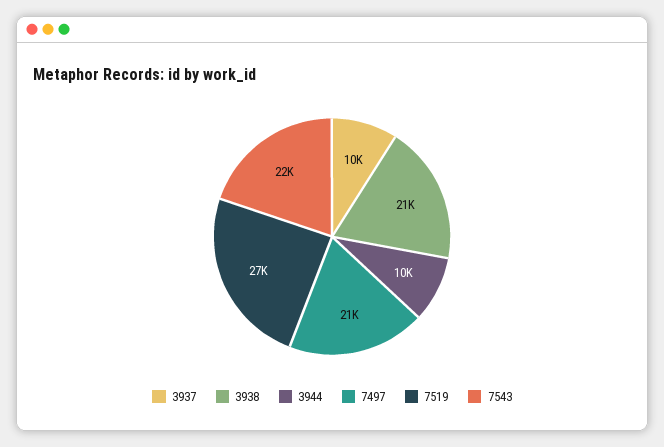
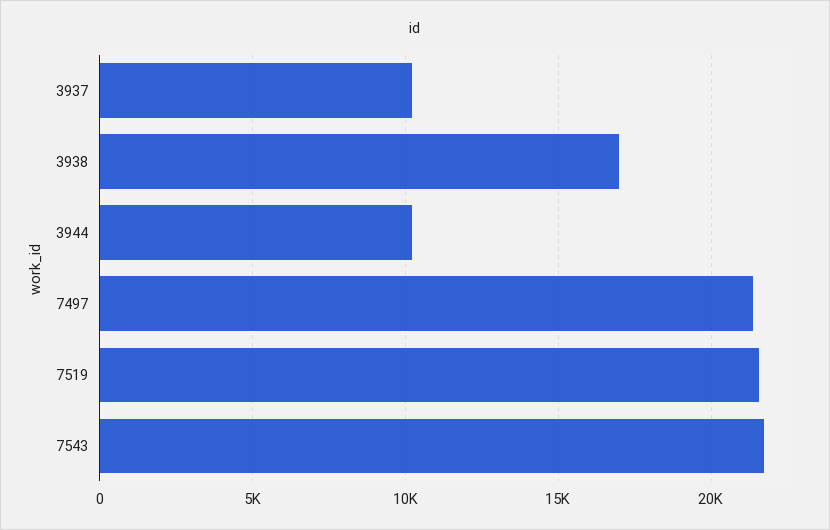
3938: 21000 -> 17000
7519: 27000 -> 21500

